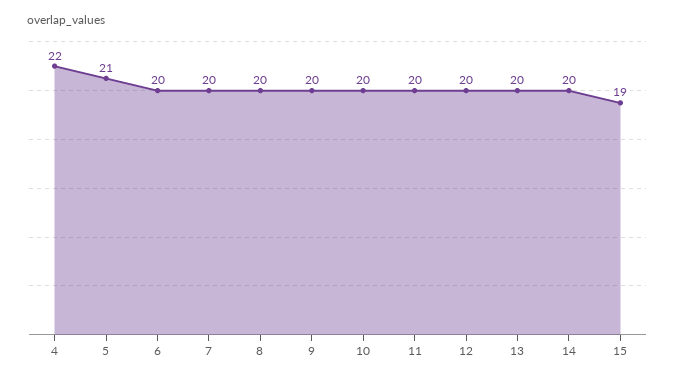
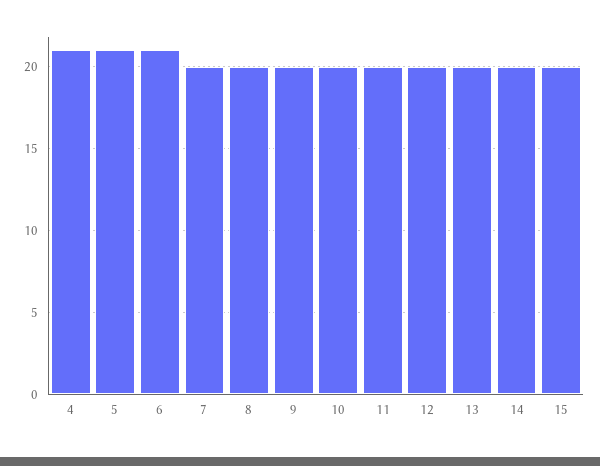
4: 22 -> 21
6: 20 -> 21
15: 19 -> 20

